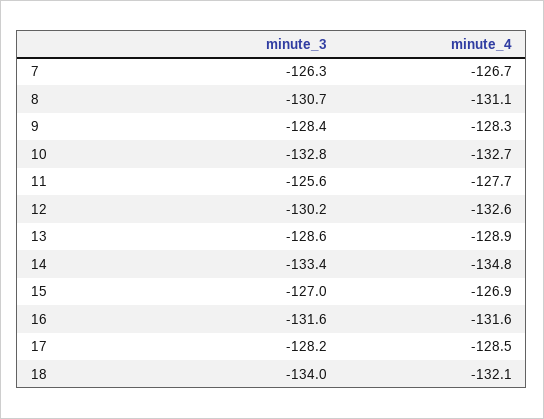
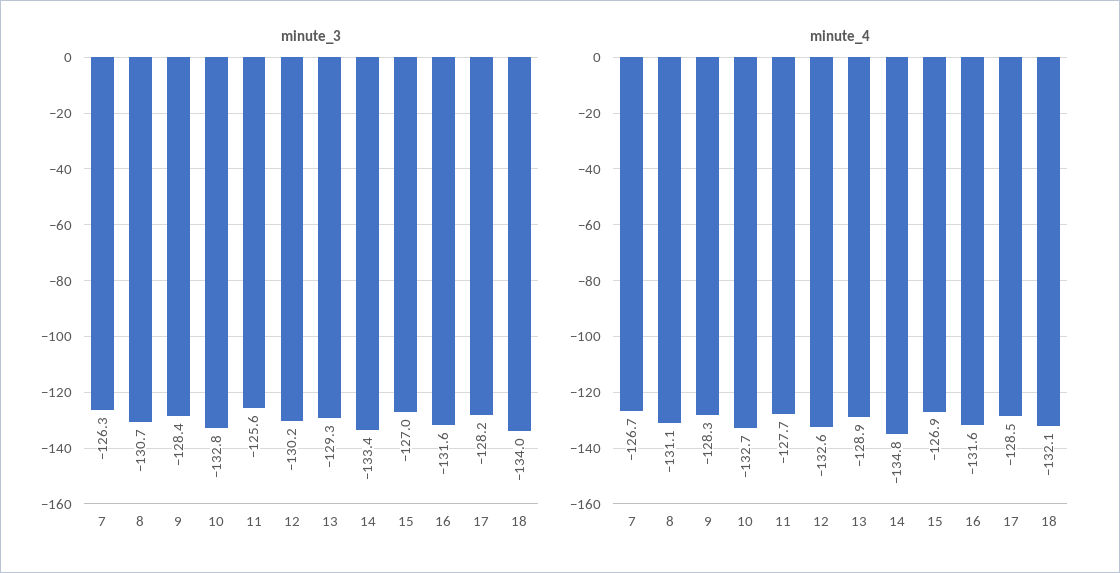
minute_3, 13: -128.6 -> -129.3

